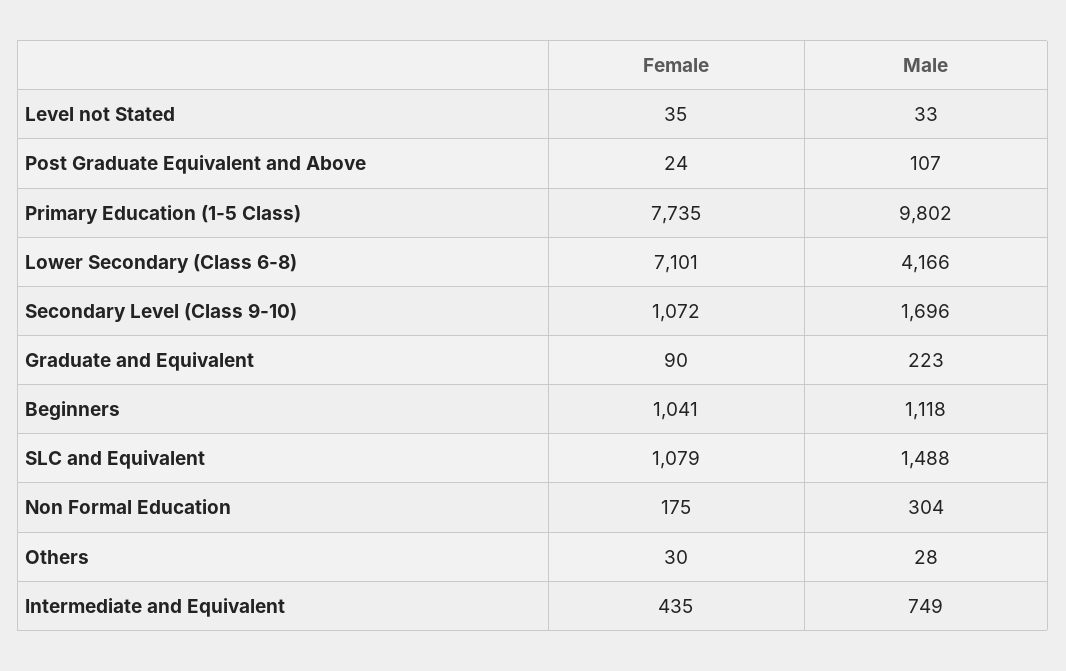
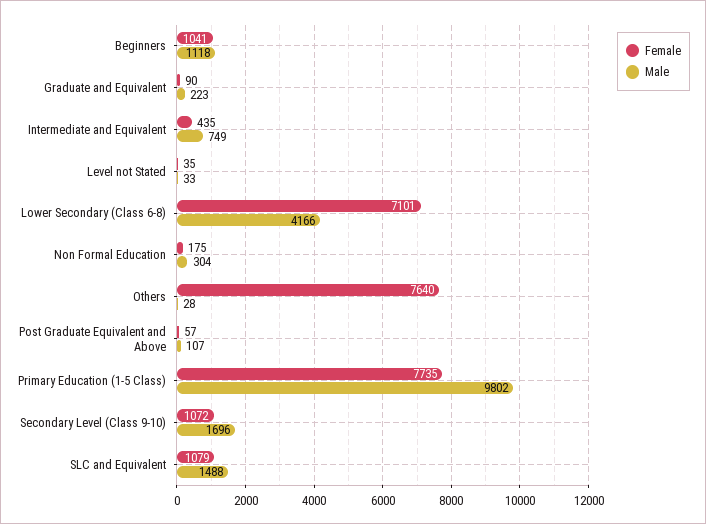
Female, Post Graduate Equivalent and Above: 24 -> 57
Female, Others: 30 -> 7640

